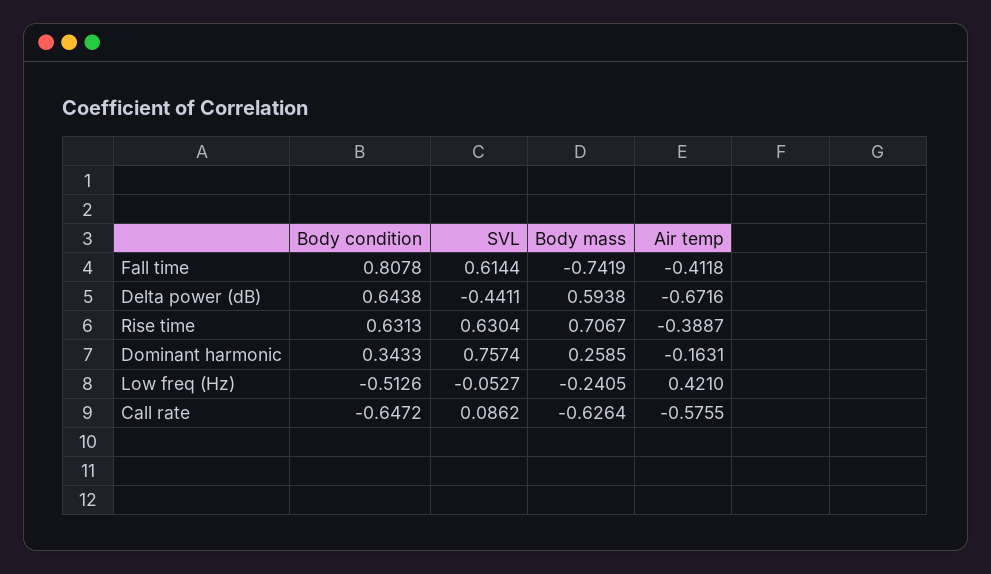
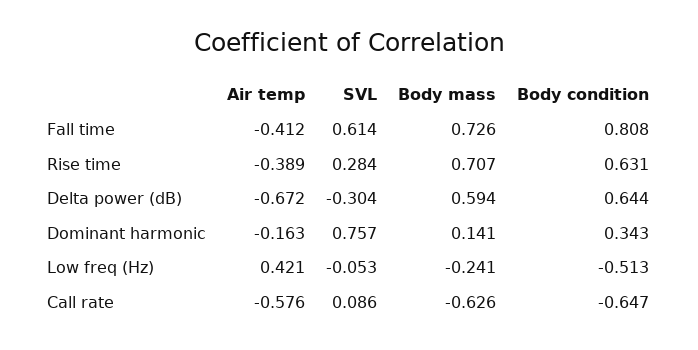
Body mass, Fall time: -0.7419 -> 0.726
SVL, Delta power (dB): -0.4411 -> -0.304
SVL, Rise time: 0.6304 -> 0.284
Body mass, Dominant harmonic: 0.2585 -> 0.141

